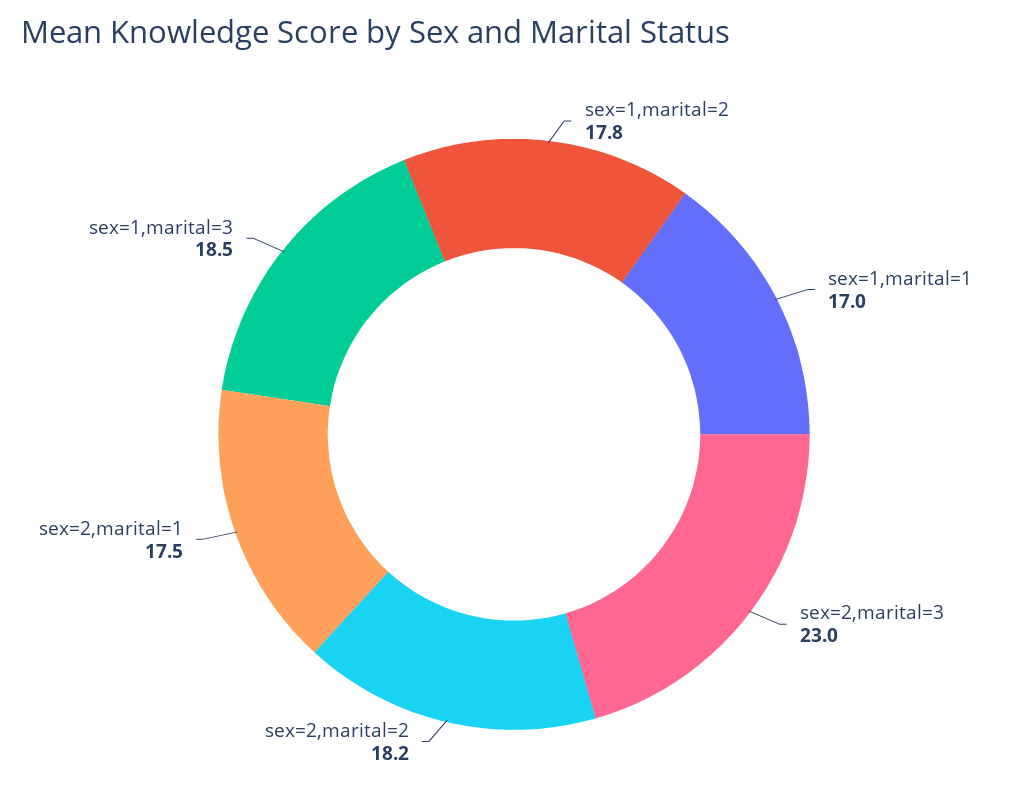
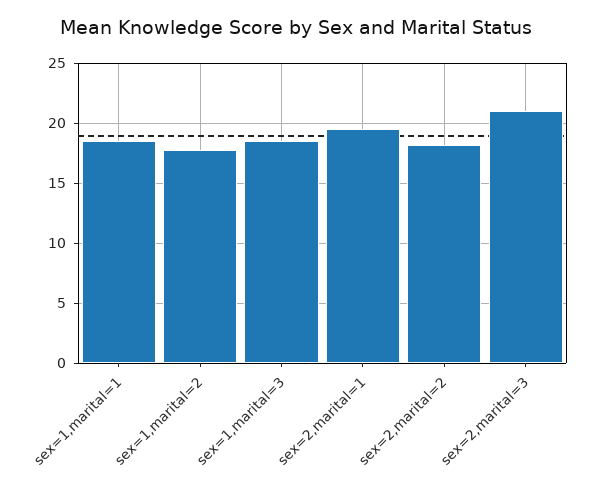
sex=1,marital=1: 17 -> 18.5
sex=2,marital=3: 23 -> 21
sex=2,marital=1: 17.5 -> 19.5

